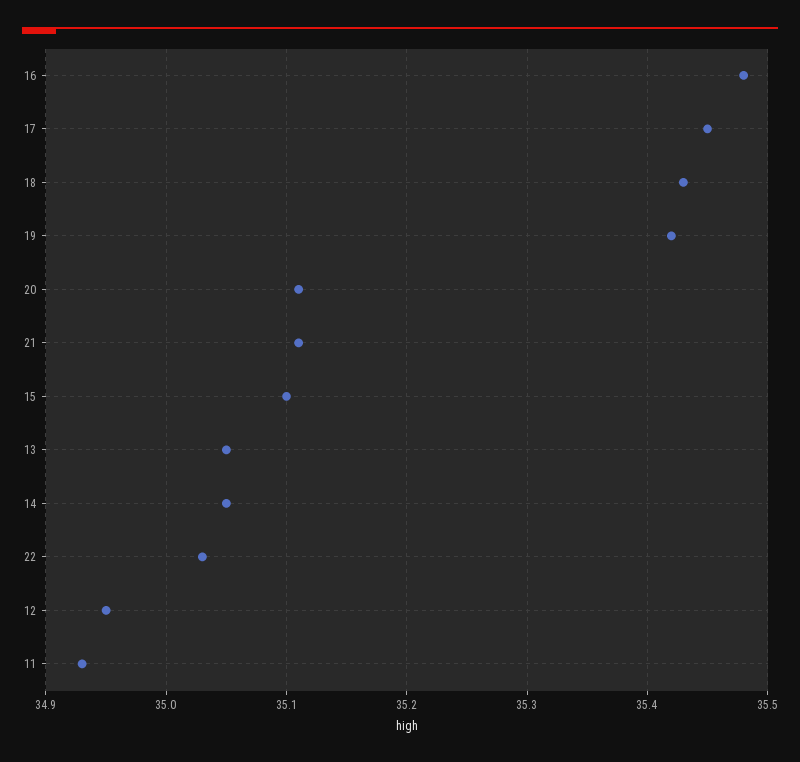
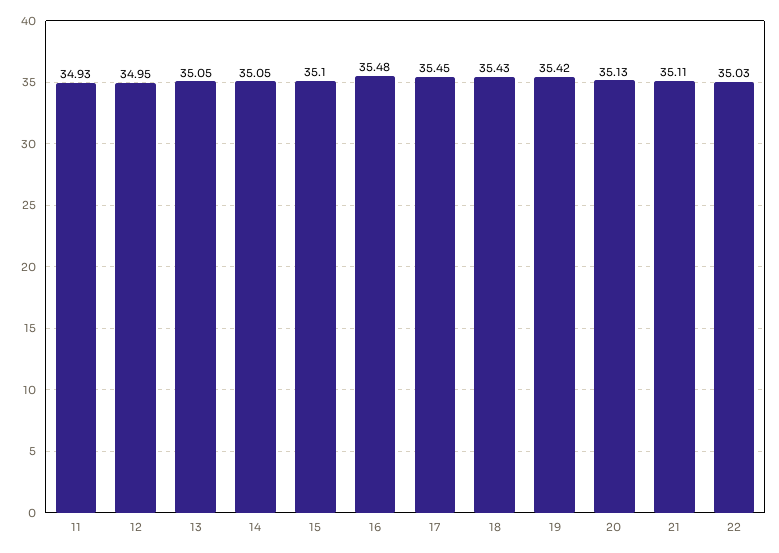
20: 35.11 -> 35.13

